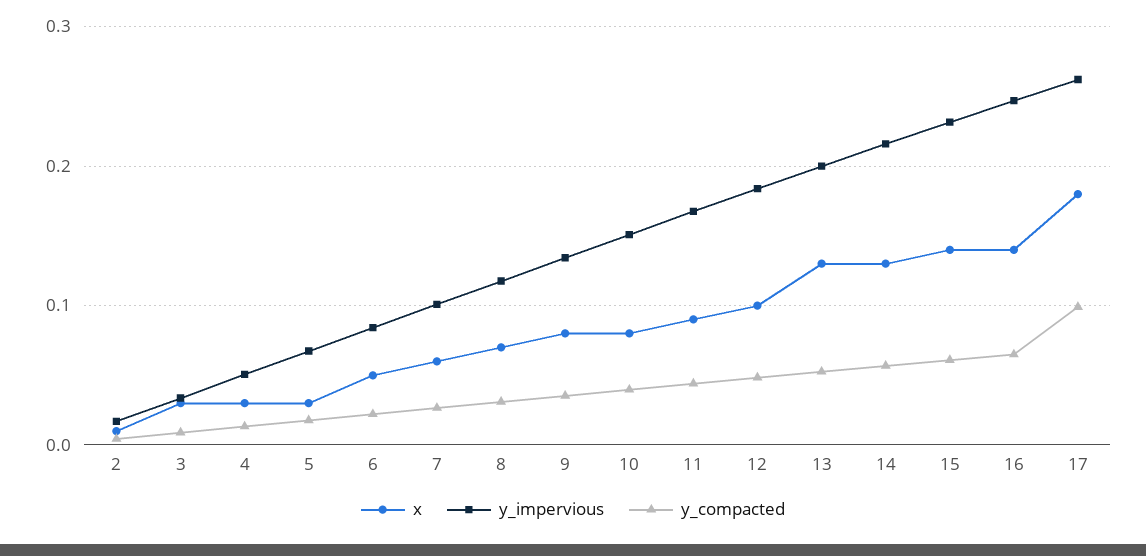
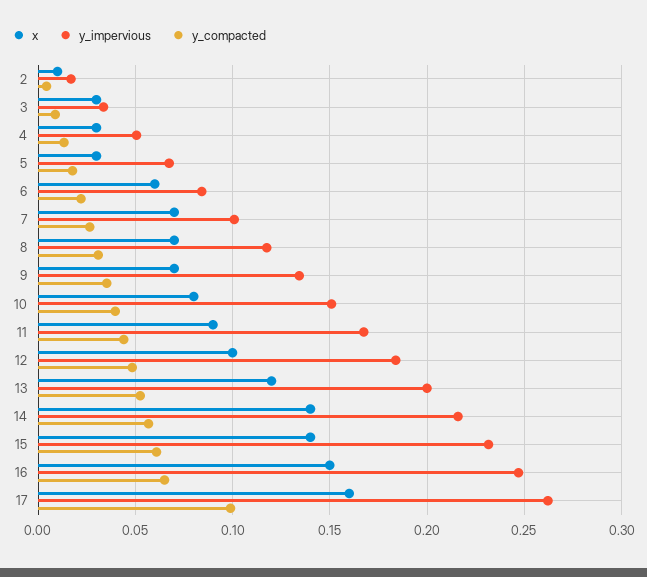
x, 6: 0.05 -> 0.06
x, 7: 0.06 -> 0.07
x, 9: 0.08 -> 0.07
x, 13: 0.13 -> 0.12
x, 14: 0.13 -> 0.14
x, 16: 0.14 -> 0.15
x, 17: 0.18 -> 0.16

